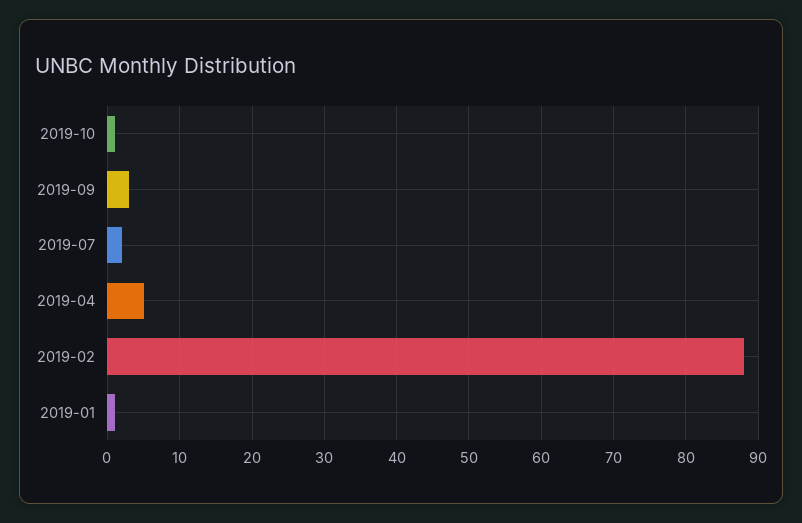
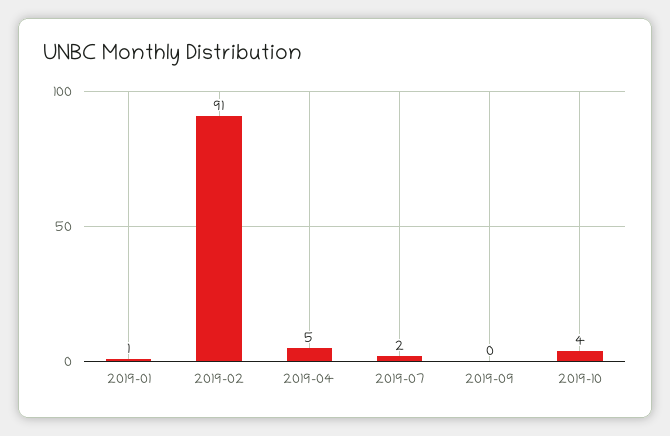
2019-10: 1 -> 4
2019-09: 3 -> 0
2019-02: 88 -> 91

